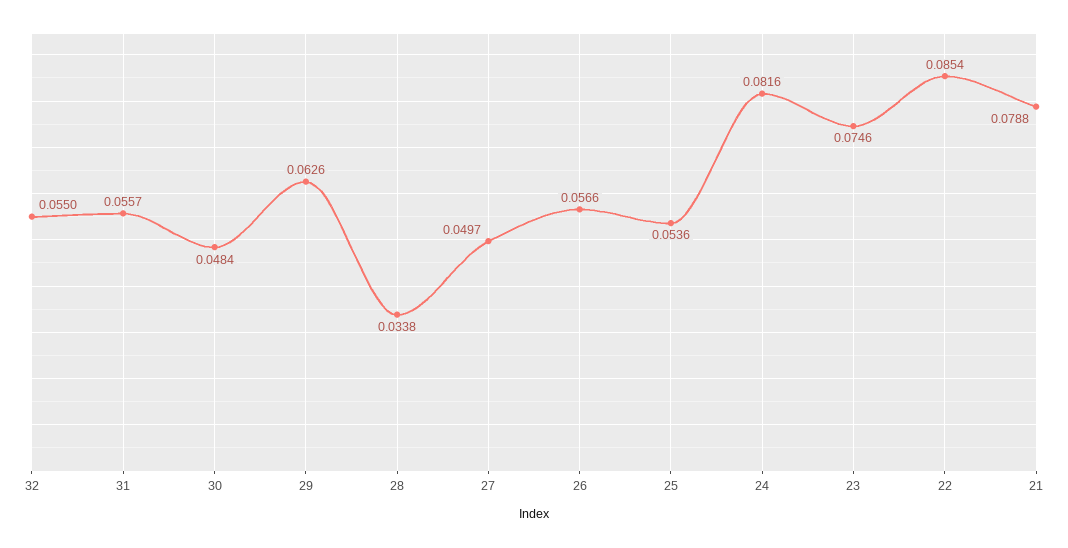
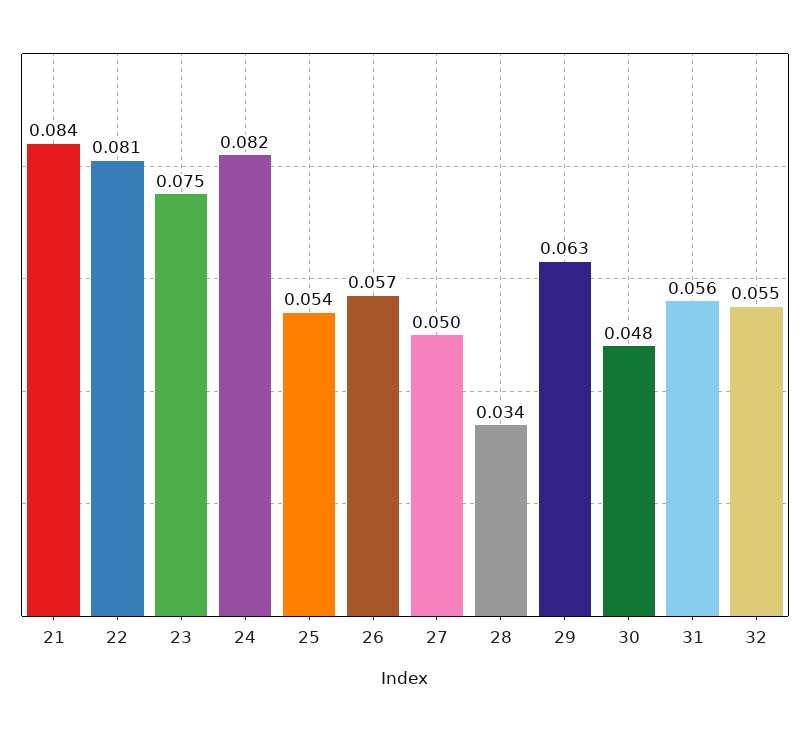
22: 0.0854 -> 0.081
21: 0.0788 -> 0.084

